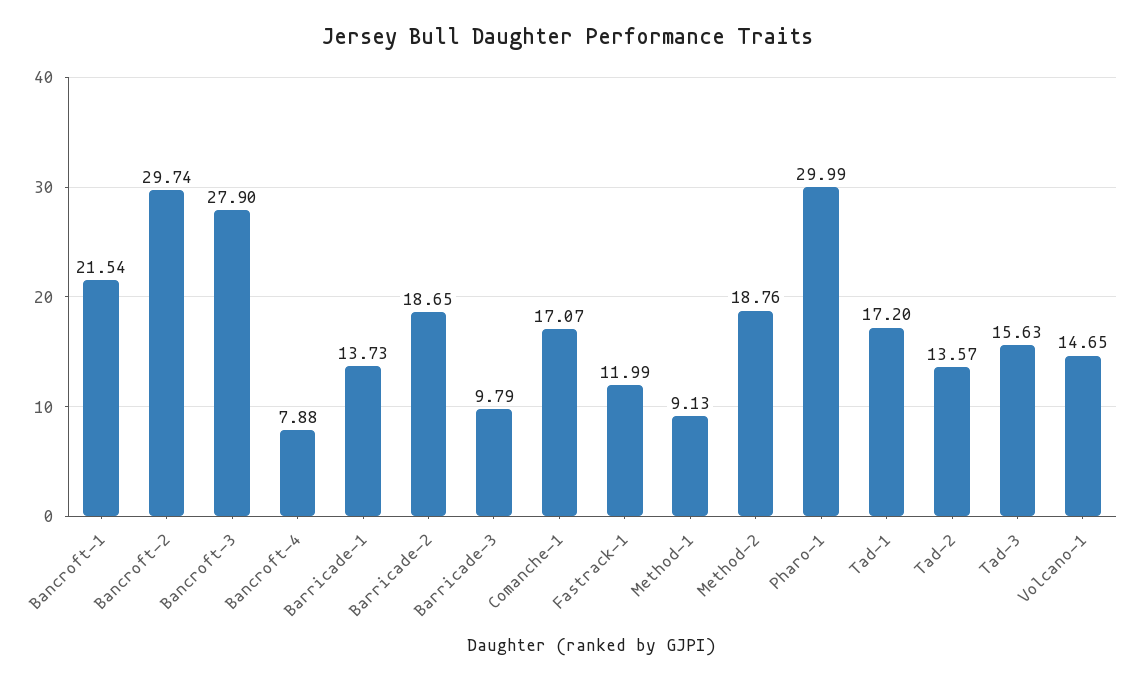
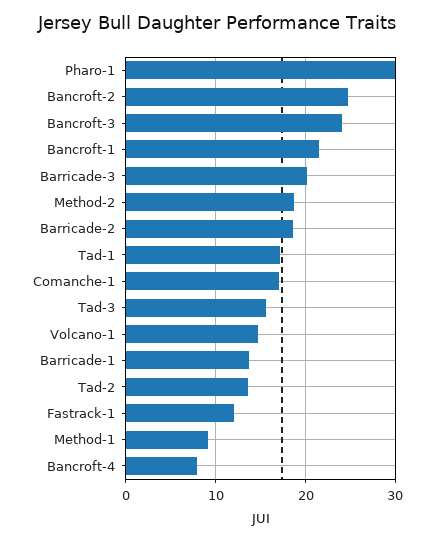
Bancroft-2: 29.74 -> 25
Bancroft-3: 27.9 -> 24
Barricade-3: 9.79 -> 20

